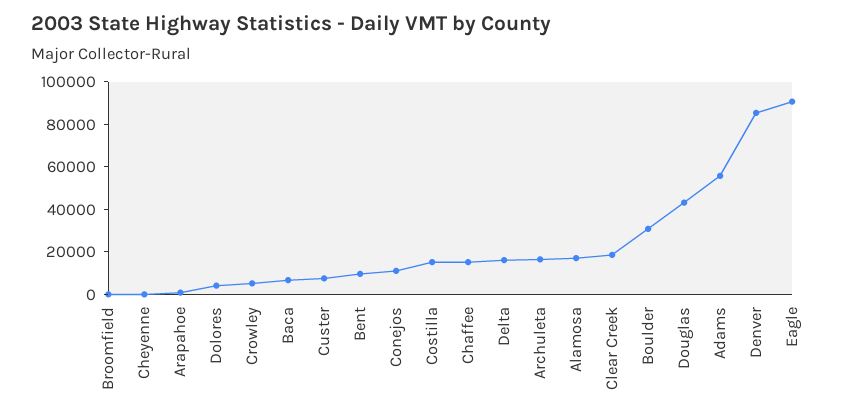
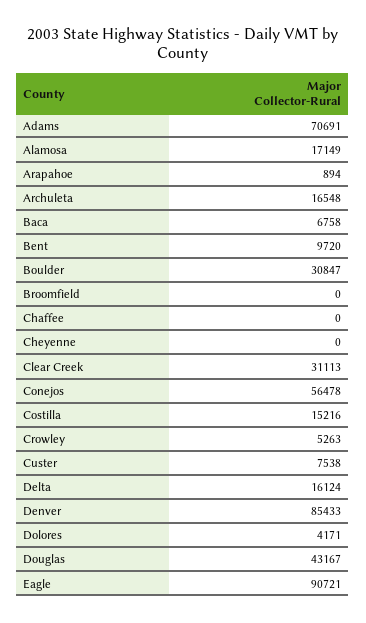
Conejos: 10000 -> 56478
Chaffee: 15000 -> 0
Clear Creek: 20000 -> 31113
Adams: 55000 -> 70691

